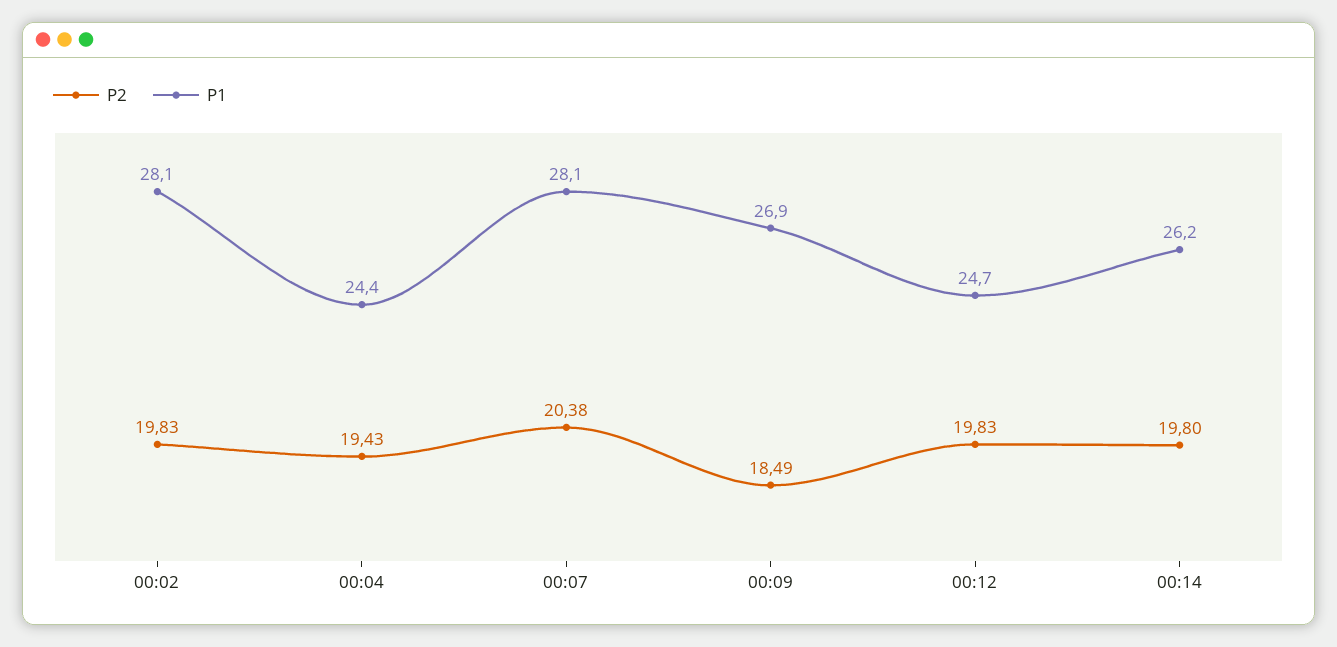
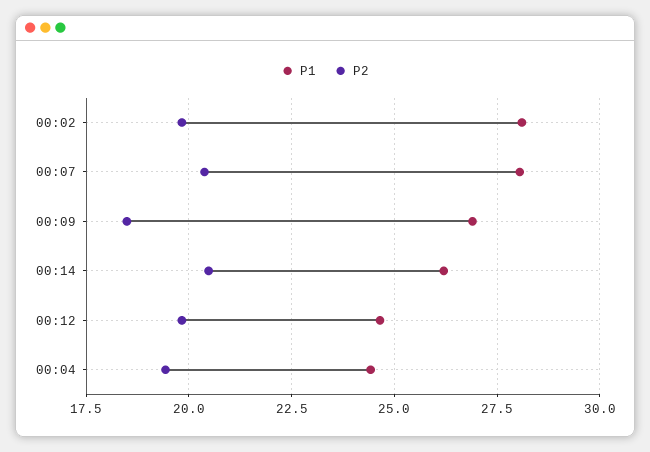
P2, 00:14: 19.8 -> 20.5

